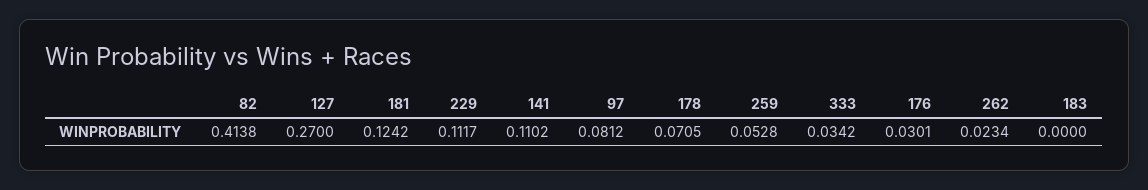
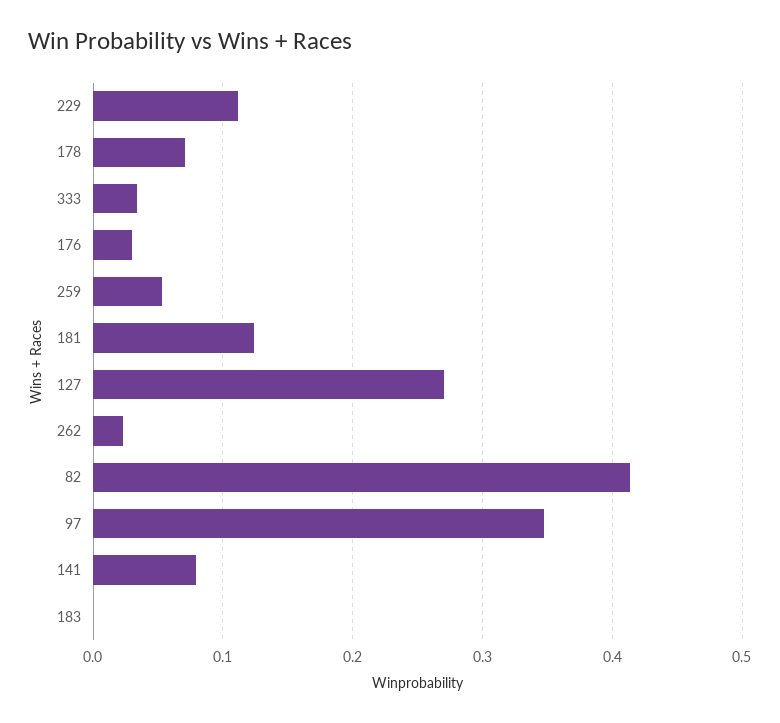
141: 0.1102 -> 0.08
97: 0.0812 -> 0.35

